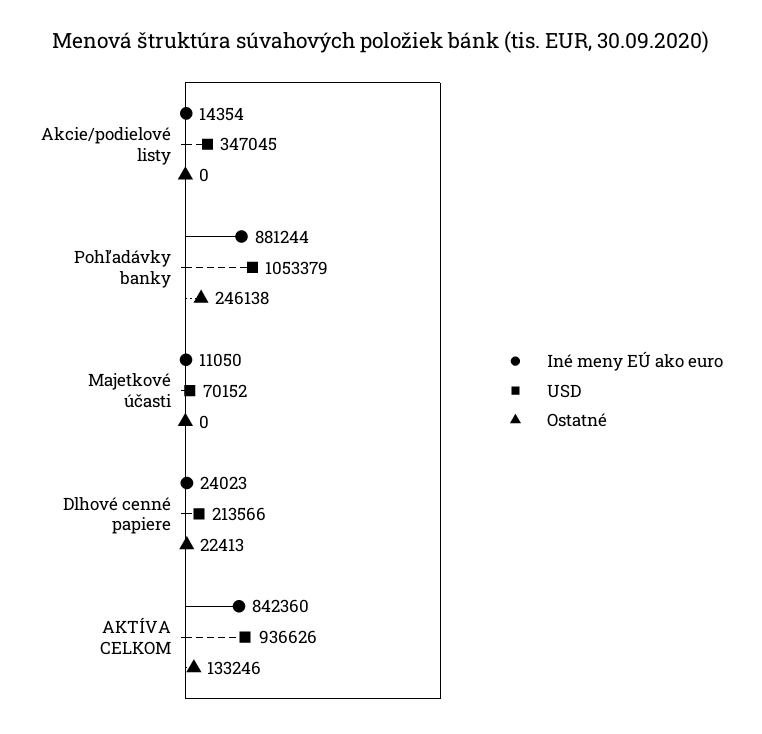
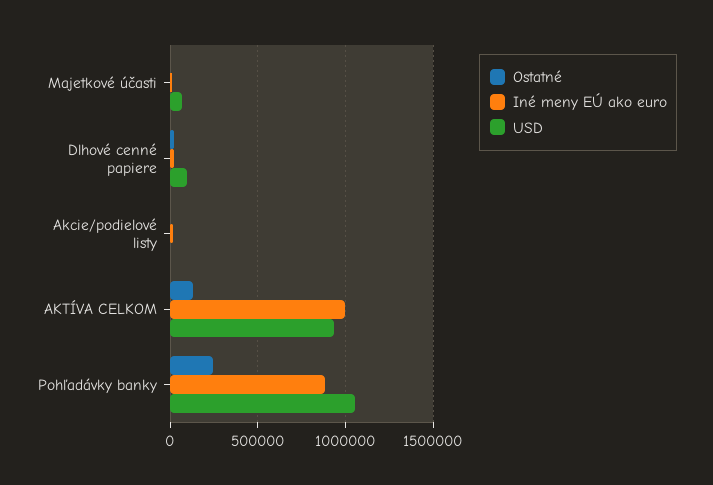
USD, Akcie/podielové listy: 347045 -> 0
USD, Dlhové cenné papiere: 213566 -> 100000
Iné meny EÚ ako euro, AKTÍVA CELKOM: 842360 -> 1000000

